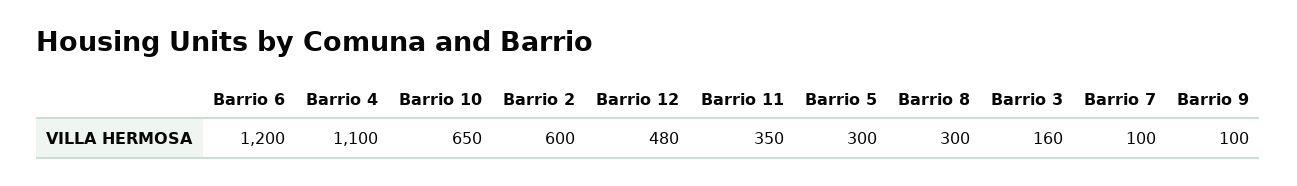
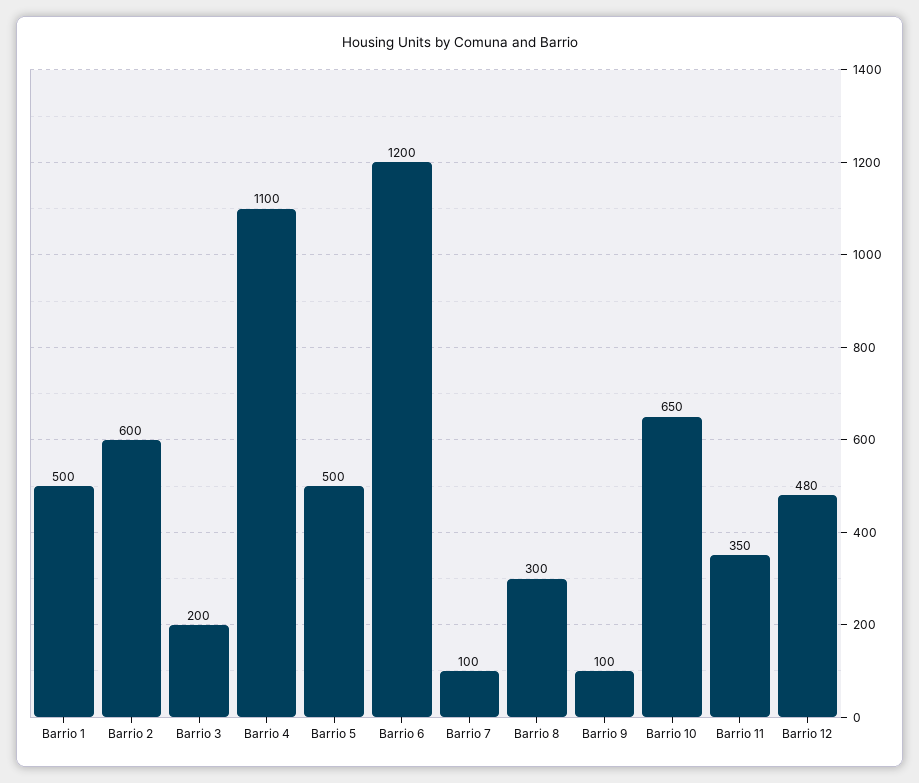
Barrio 5: 300 -> 500
Barrio 3: 160 -> 200
Barrio 1: none -> 500

